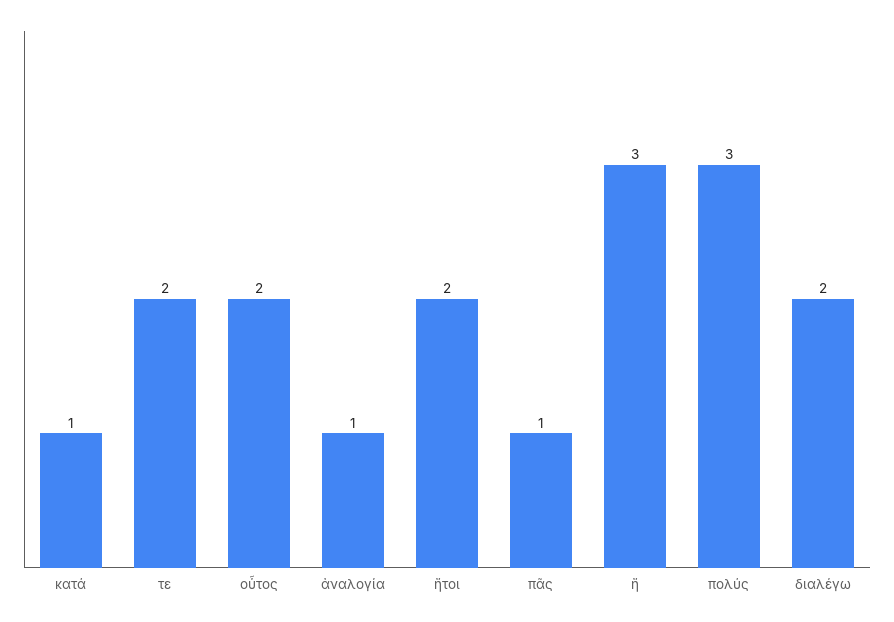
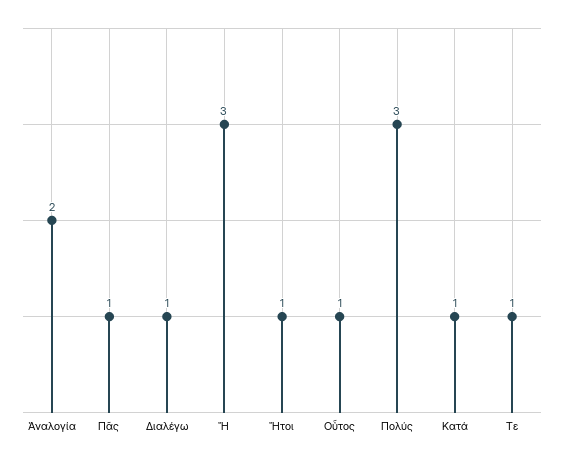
τε: 2 -> 1
οὗτος: 2 -> 1
ἀναλογία: 1 -> 2
ἤτοι: 2 -> 1
διαλέγω: 2 -> 1

